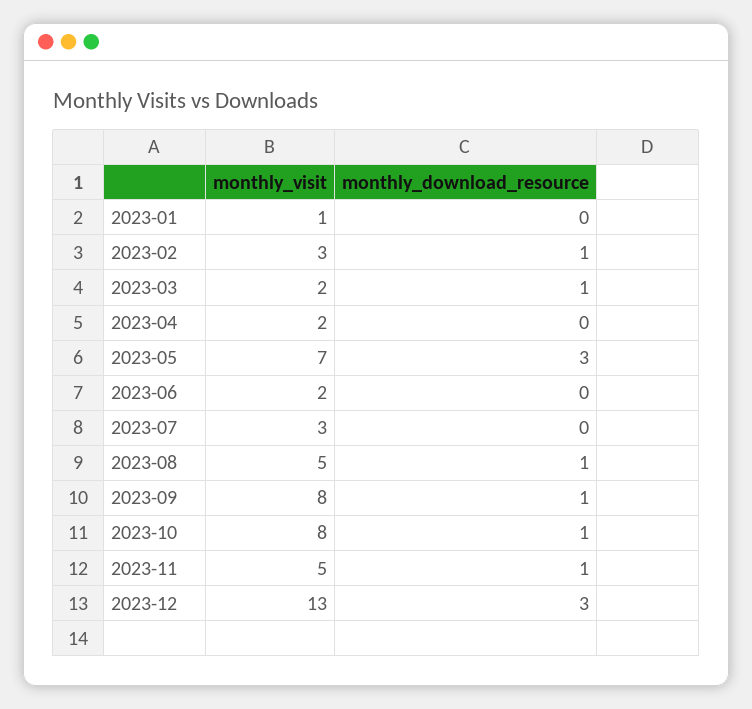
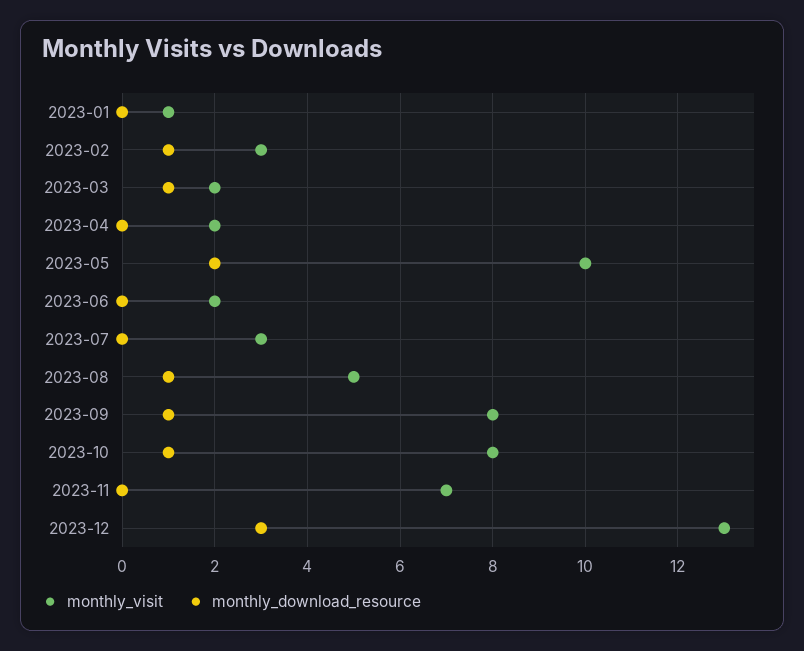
monthly_visit, 2023-05: 7 -> 10
monthly_download_resource, 2023-05: 3 -> 2
monthly_visit, 2023-11: 5 -> 7
monthly_download_resource, 2023-11: 1 -> 0

